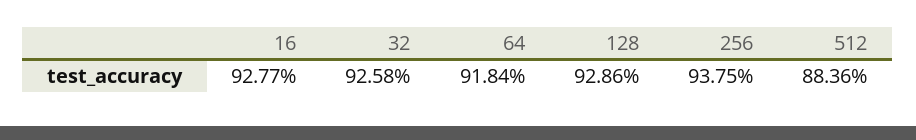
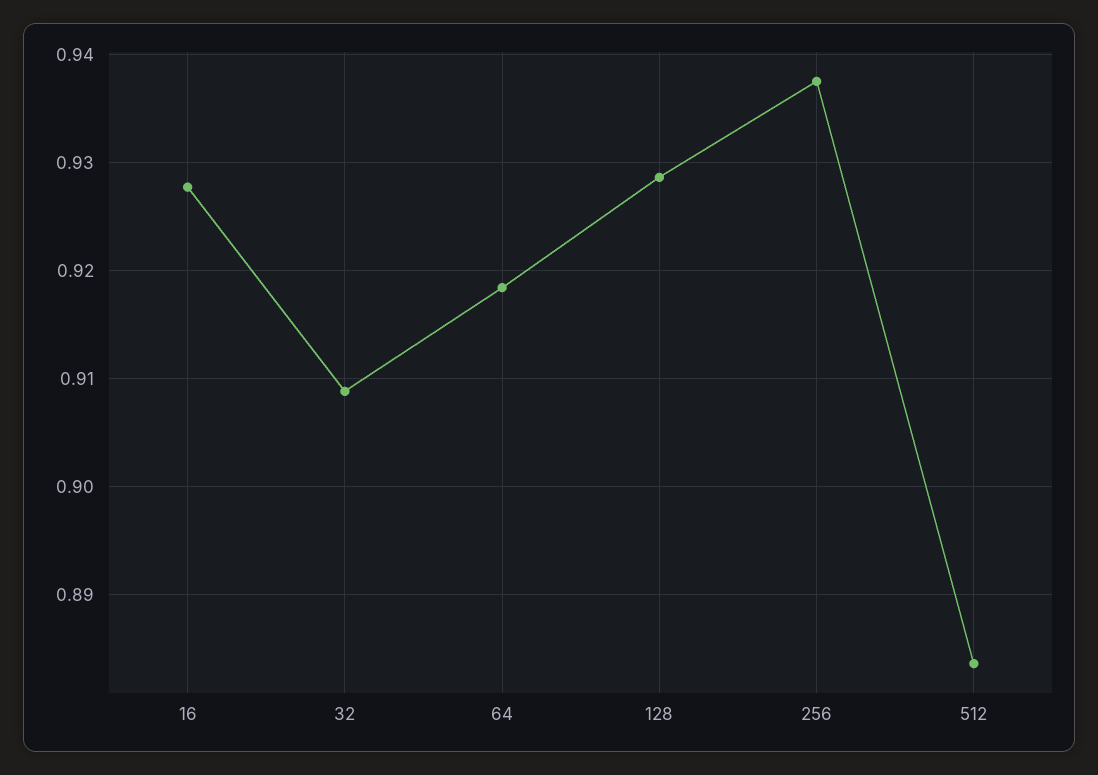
32: 0.9258 -> 0.909

